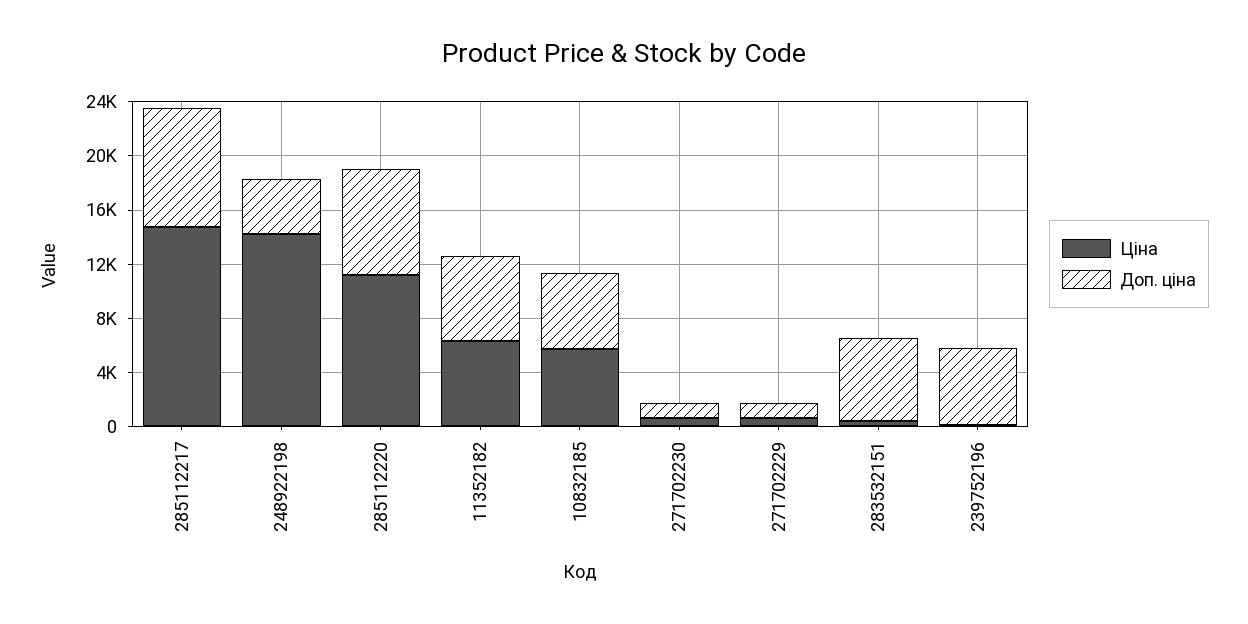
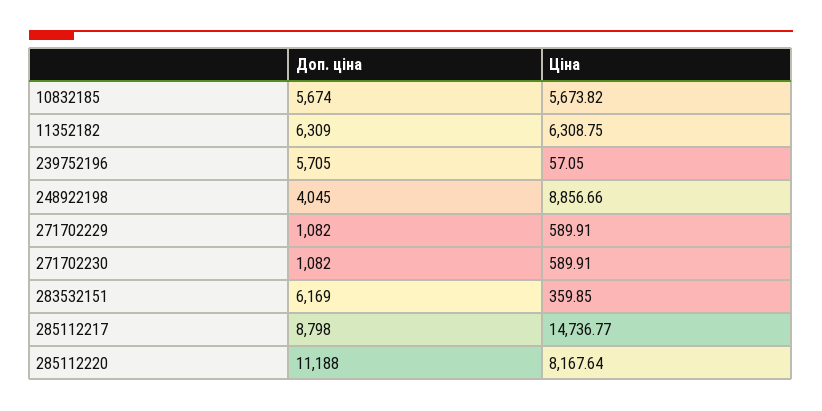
Ціна, 248922198: 14000 -> 8856.66
Ціна, 285112220: 11000 -> 8167.64
Доп. ціна, 285112220: 8000 -> 11188

